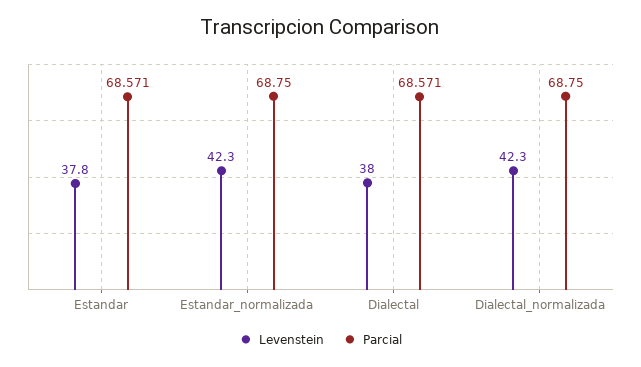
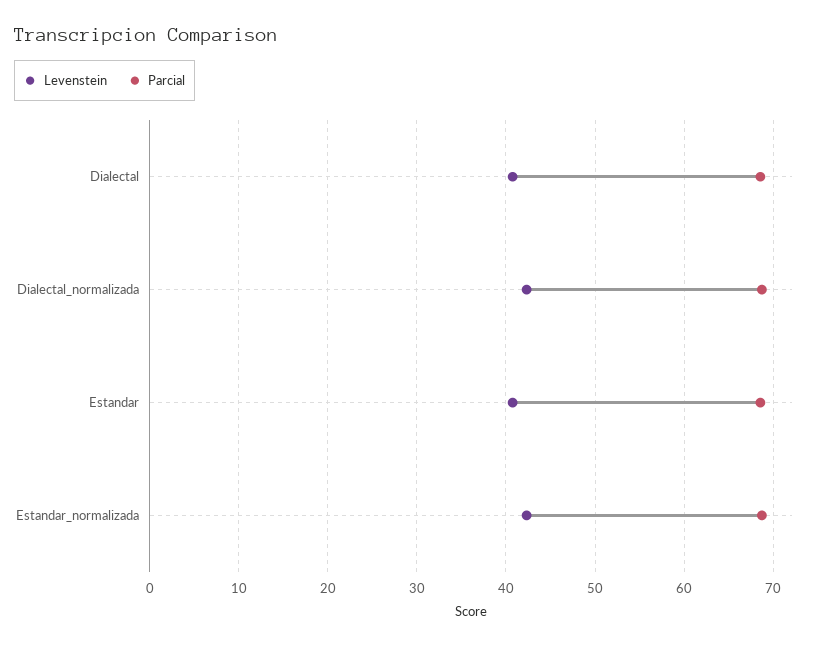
Levenstein, Estandar: 37.8 -> 41
Levenstein, Dialectal: 38 -> 41

